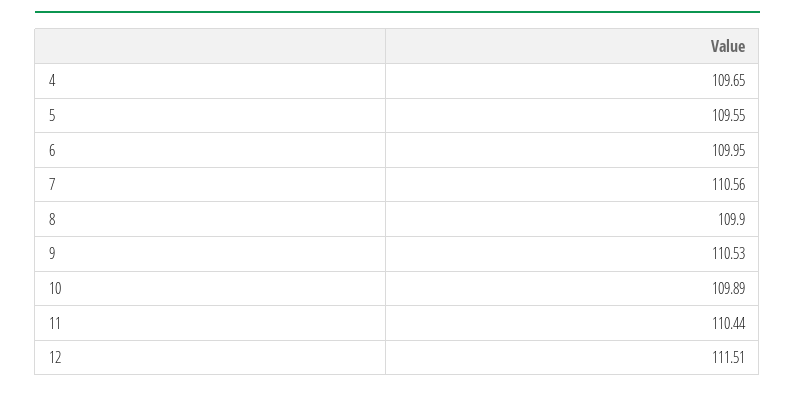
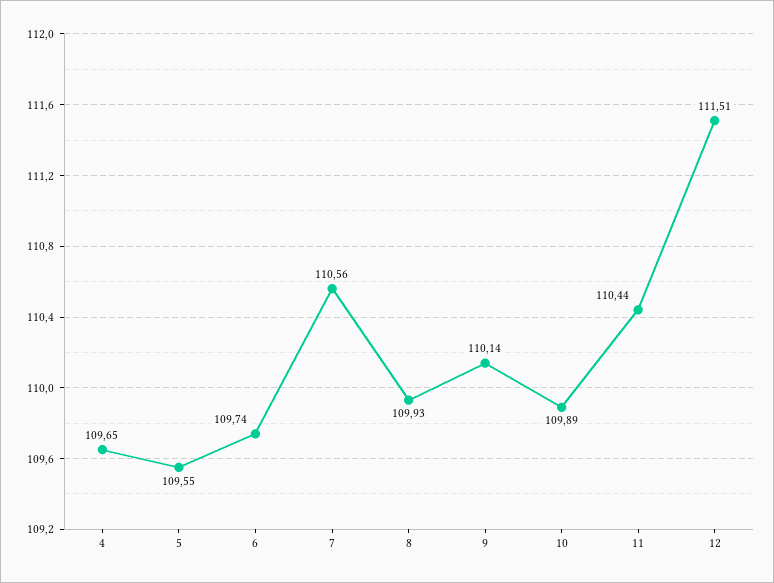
6: 109.95 -> 109.74
8: 109.9 -> 109.93
9: 110.53 -> 110.14

